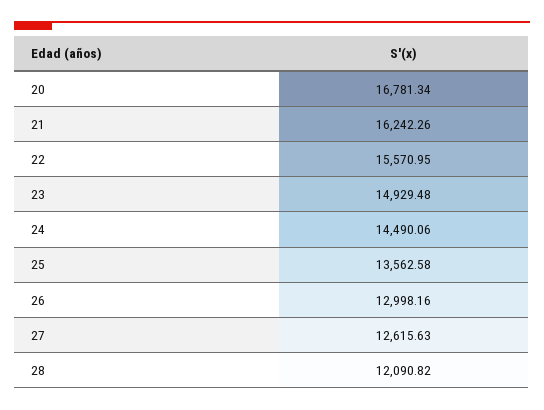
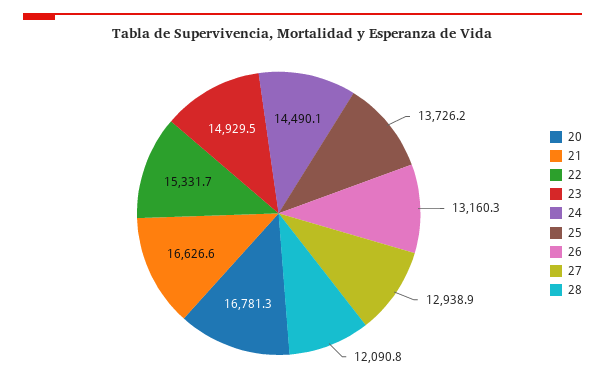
21: 16242.26 -> 16626.6
22: 15570.95 -> 15331.7
25: 13562.58 -> 13726.2
26: 12998.16 -> 13160.3
27: 12615.63 -> 12938.9

